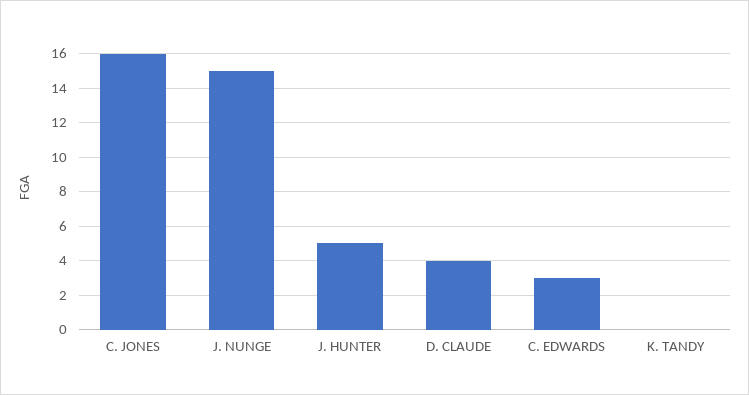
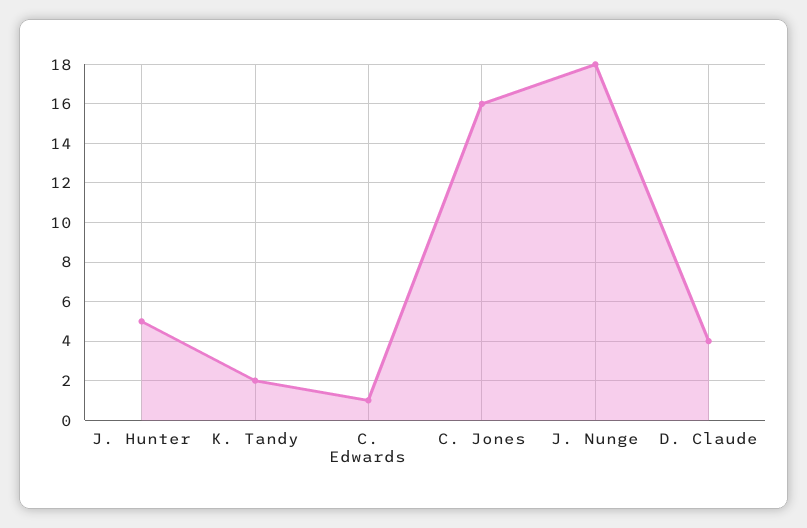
J. NUNGE: 15 -> 18
C. EDWARDS: 3 -> 1
K. TANDY: 0 -> 2

